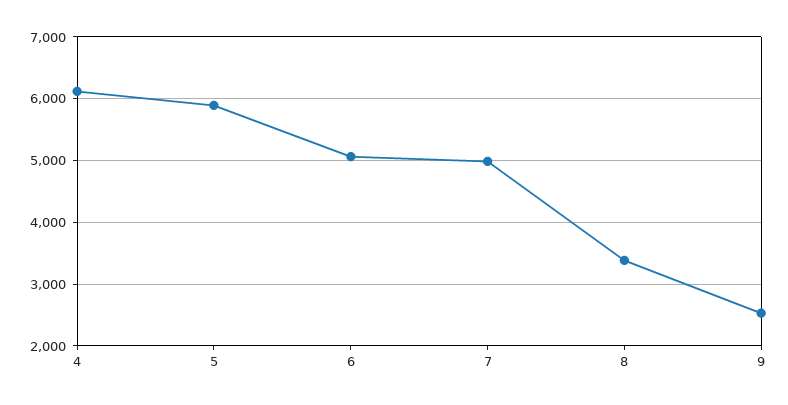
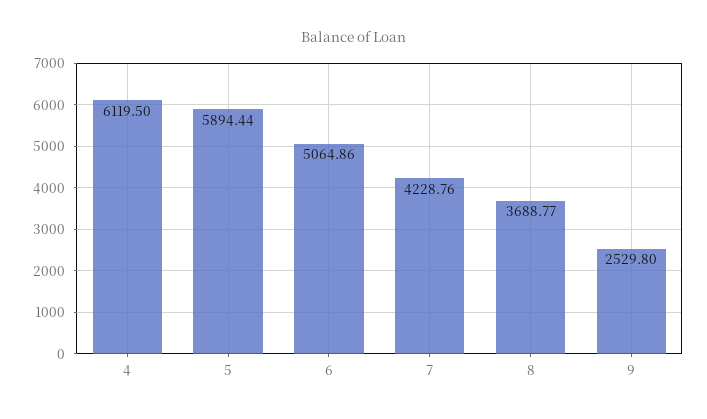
7: 5000 -> 4228.76
8: 3400 -> 3688.77

